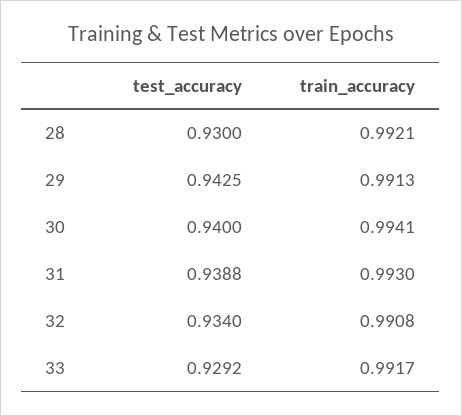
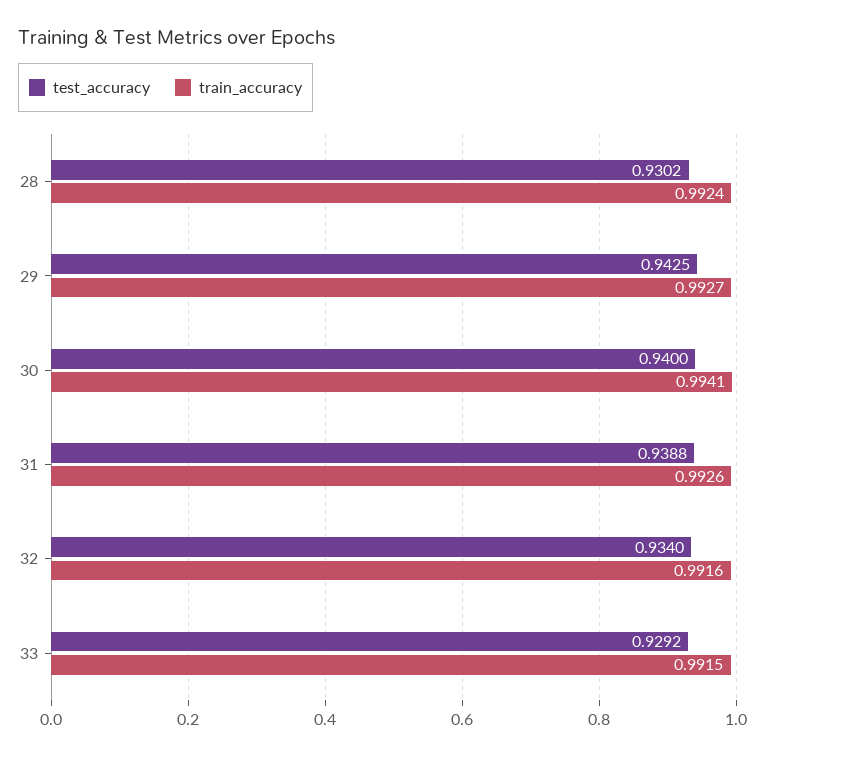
test_accuracy, 28: 0.93 -> 0.9302
train_accuracy, 28: 0.9921 -> 0.9924
train_accuracy, 29: 0.9913 -> 0.9927
train_accuracy, 31: 0.993 -> 0.9926
train_accuracy, 32: 0.9908 -> 0.9916
train_accuracy, 33: 0.9917 -> 0.9915

